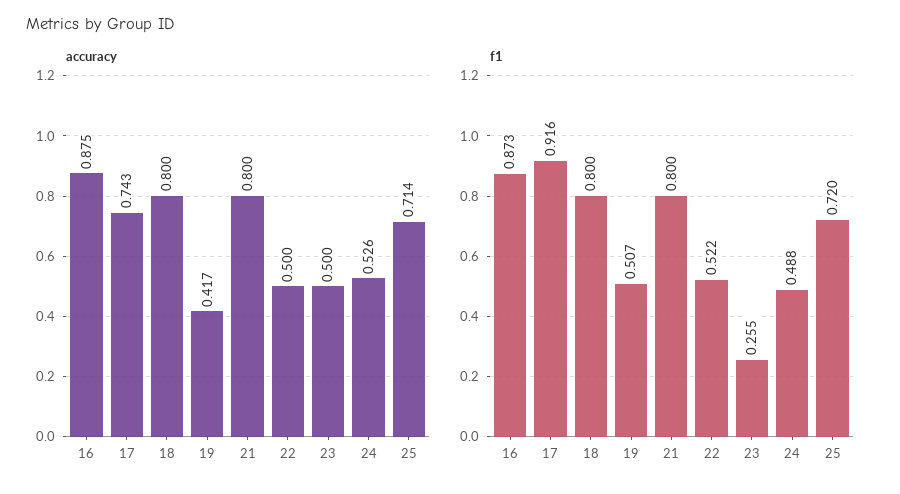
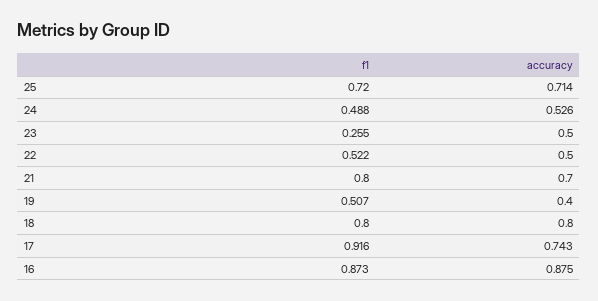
accuracy, 19: 0.417 -> 0.4
accuracy, 21: 0.8 -> 0.7

